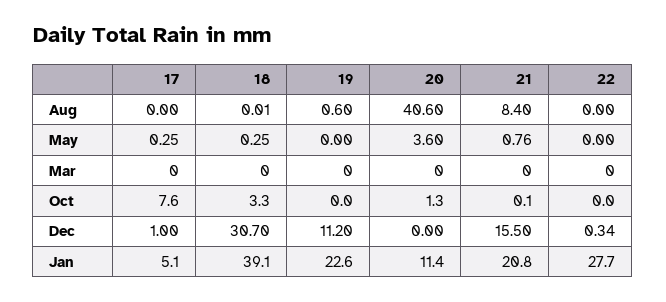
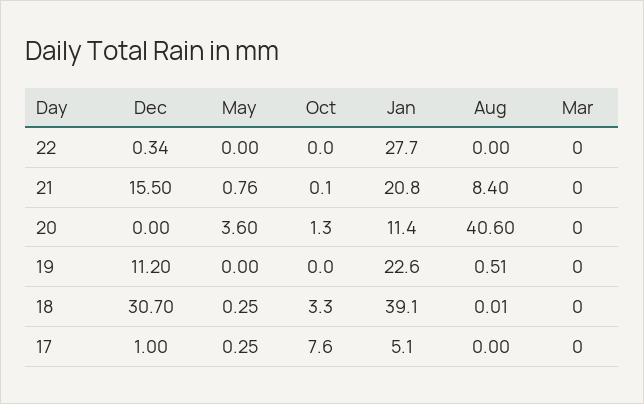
19, Aug: 0.6 -> 0.51

